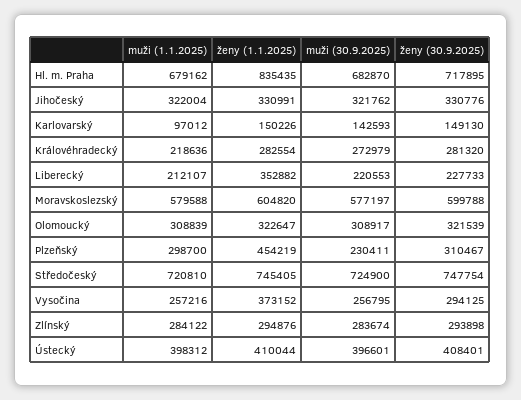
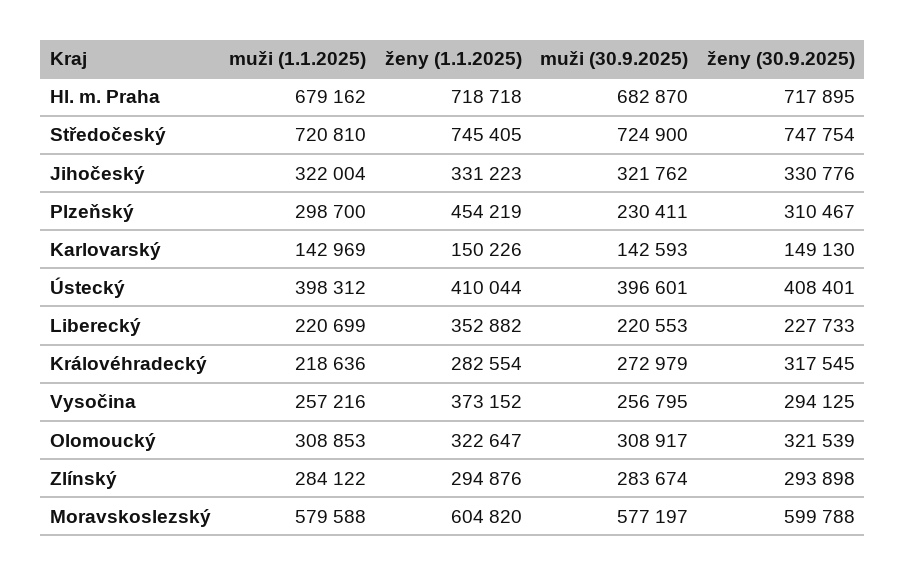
ženy (1.1.2025), Hl. m. Praha: 835435 -> 718718
ženy (1.1.2025), Jihočeský: 330991 -> 331223
muži (1.1.2025), Karlovarský: 97012 -> 142969
ženy (30.9.2025), Královéhradecký: 281320 -> 317545
muži (1.1.2025), Liberecký: 212107 -> 220699
muži (1.1.2025), Olomoucký: 308839 -> 308853

